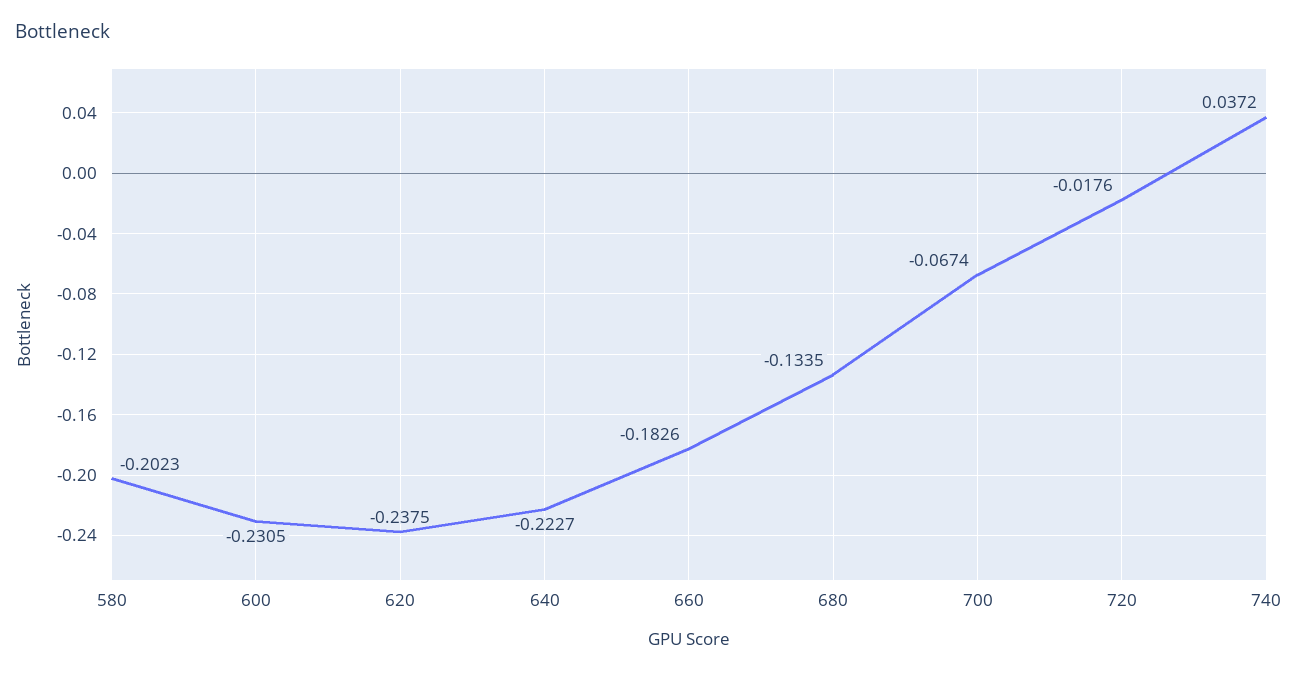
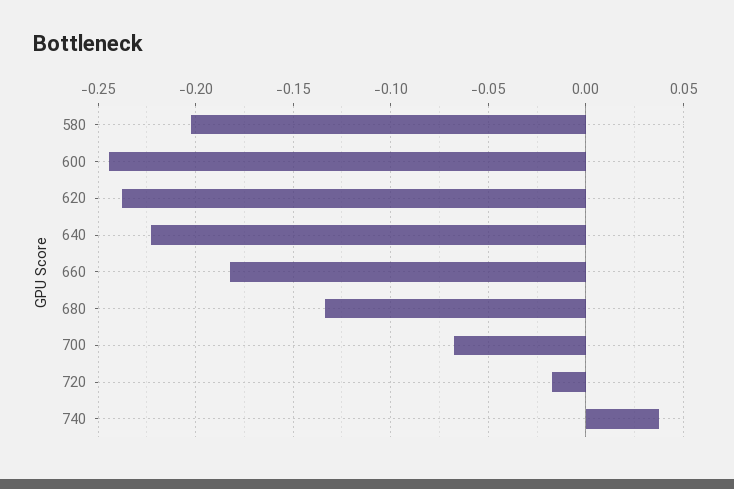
600: -0.2305 -> -0.245

